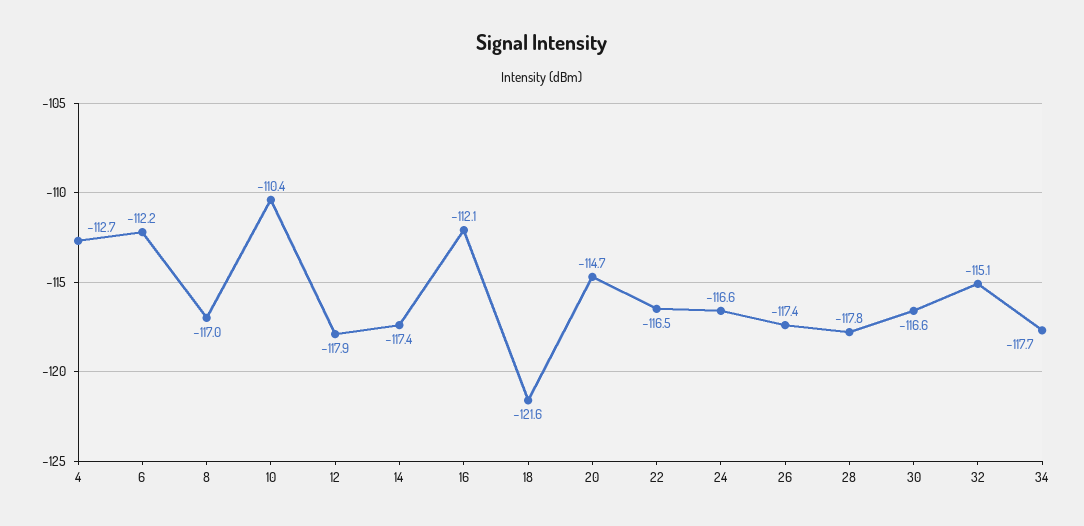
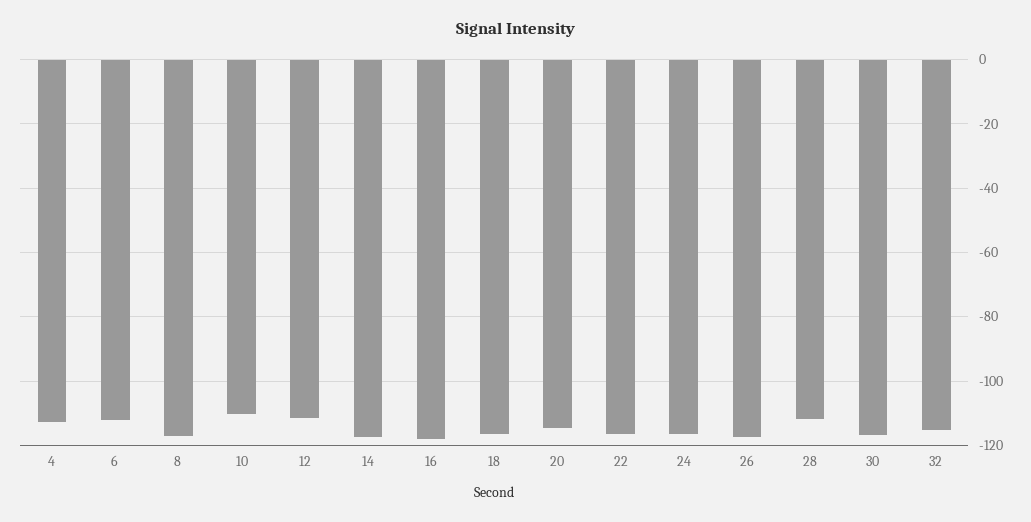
12: -117.9 -> -112
16: -112.1 -> -118
18: -121.6 -> -116
28: -117.8 -> -112
34: -117.7 -> none

